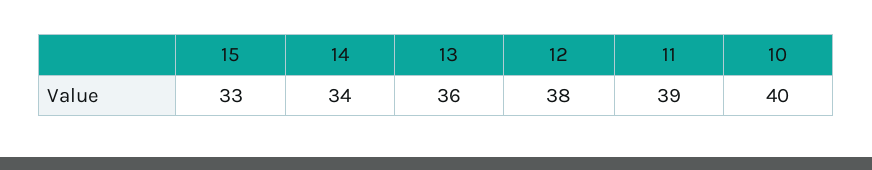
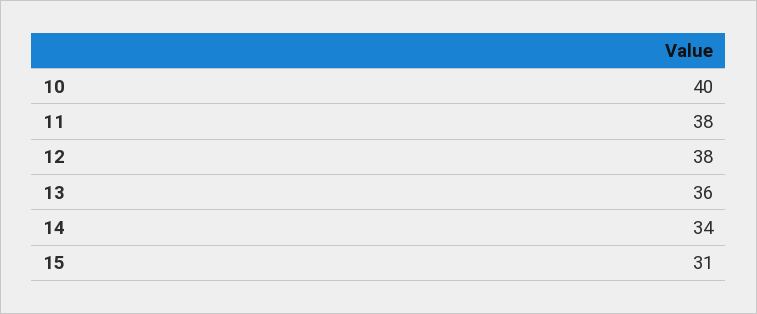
15: 33 -> 31
11: 39 -> 38

